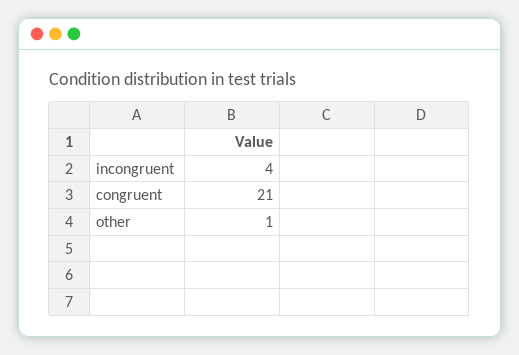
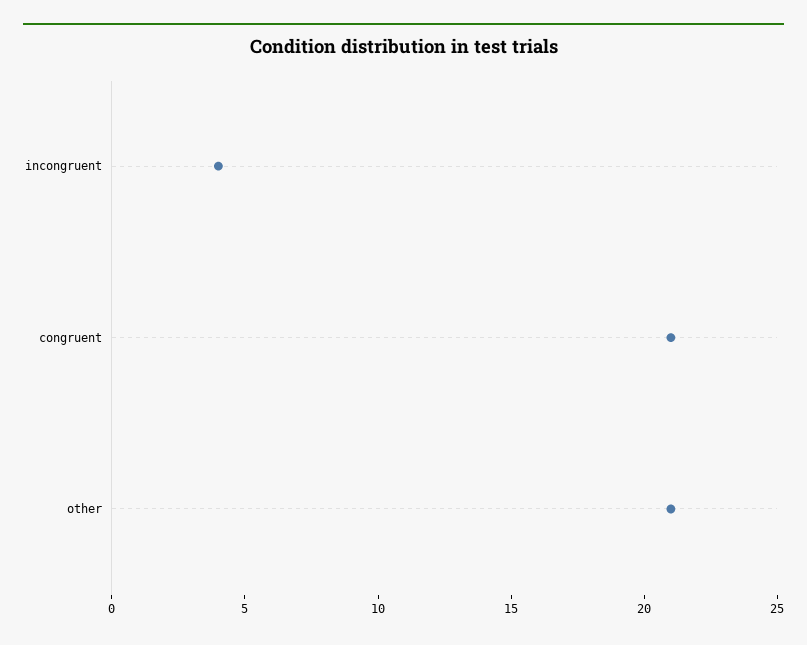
other: 1 -> 21

